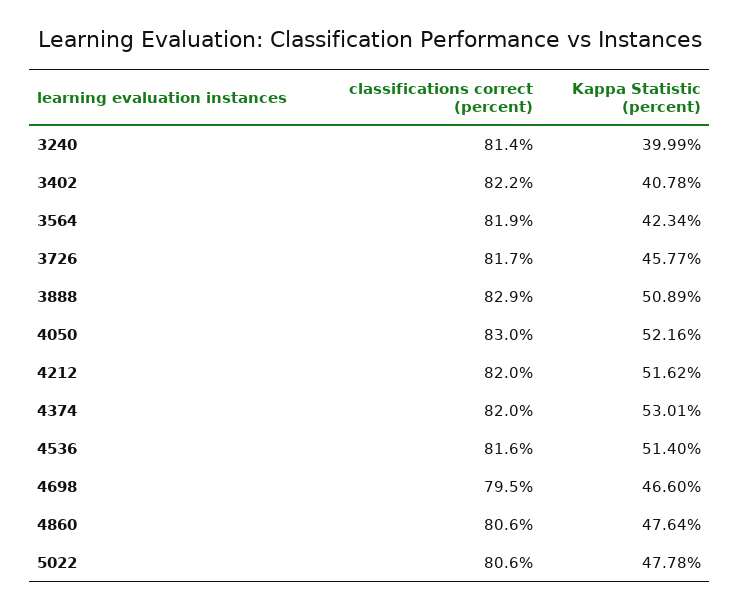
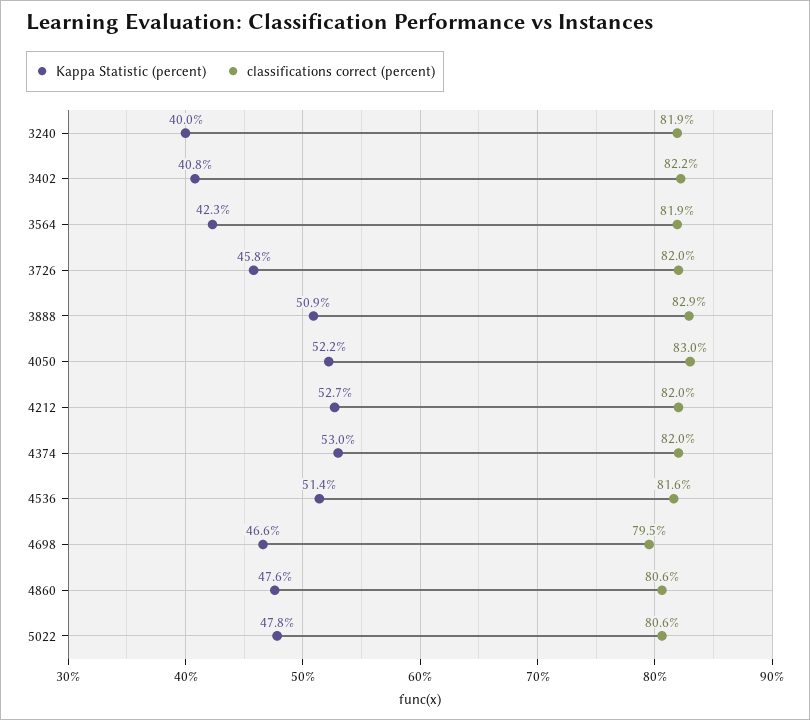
classifications correct (percent), 3240: 81.4 -> 81.9
classifications correct (percent), 3726: 81.7 -> 82
Kappa Statistic (percent), 4212: 51.62 -> 52.7

